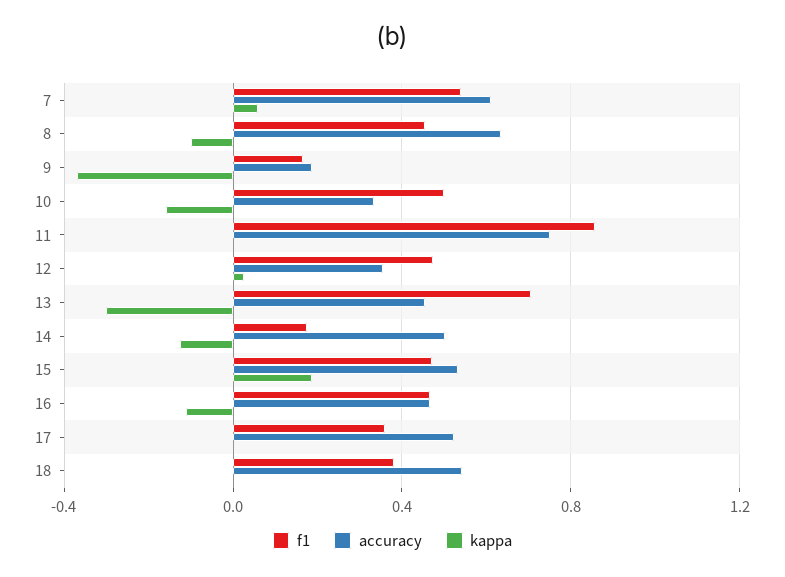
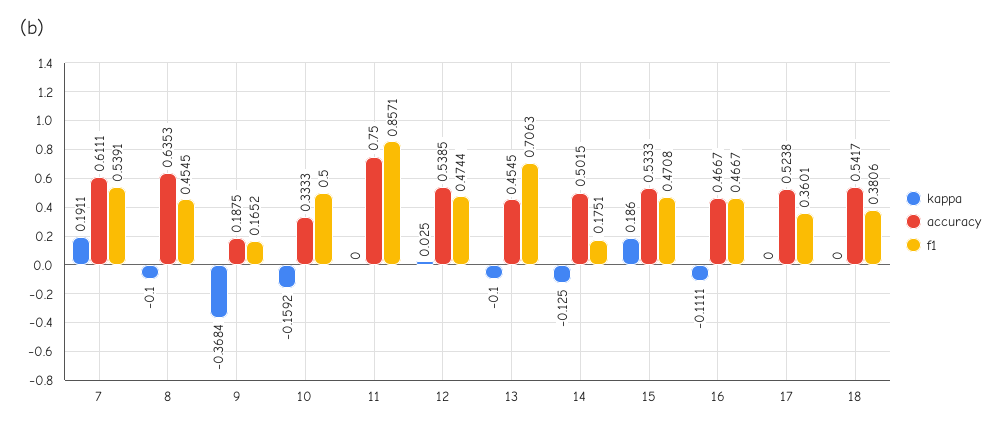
kappa, 7: 0.05 -> 0.1911
accuracy, 12: 0.35 -> 0.5385
kappa, 13: -0.3 -> -0.1

